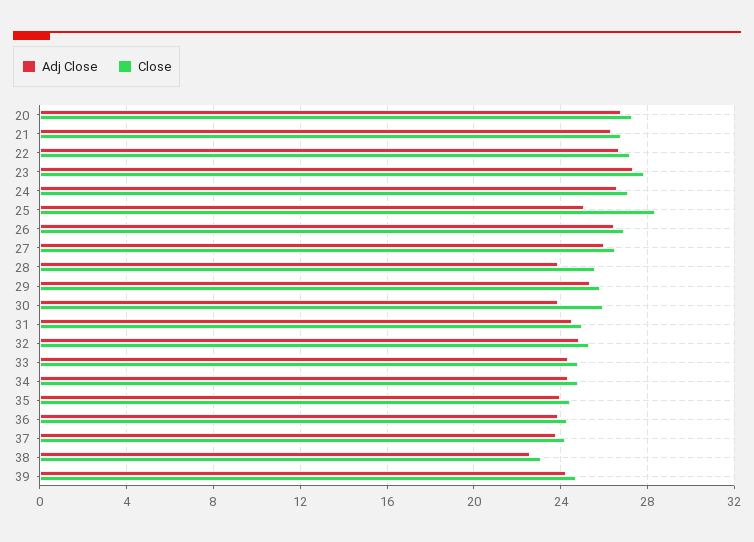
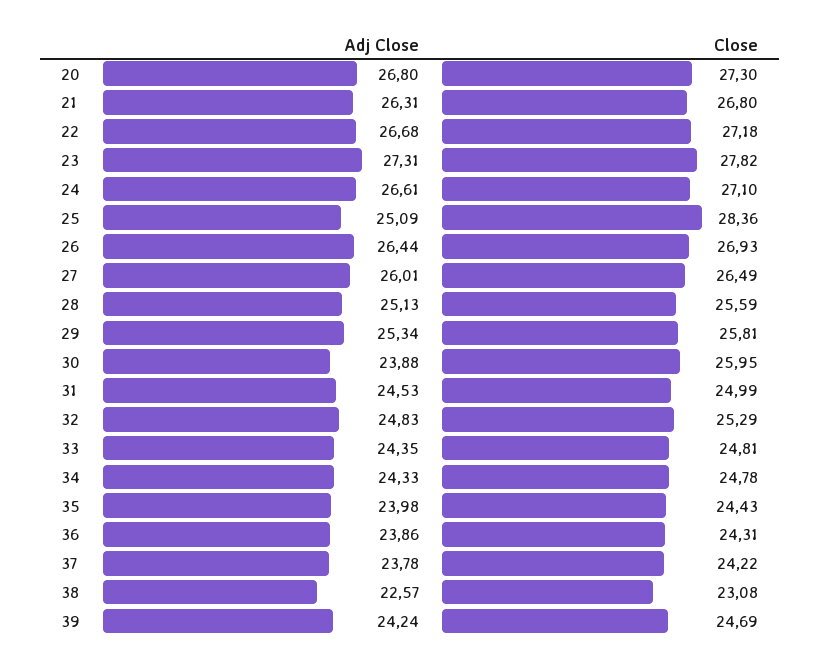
Adj Close, 28: 24 -> 25.13

